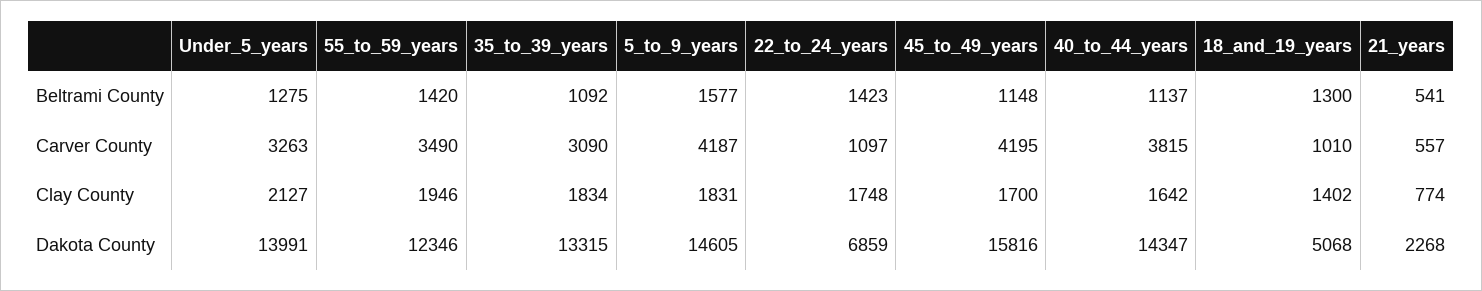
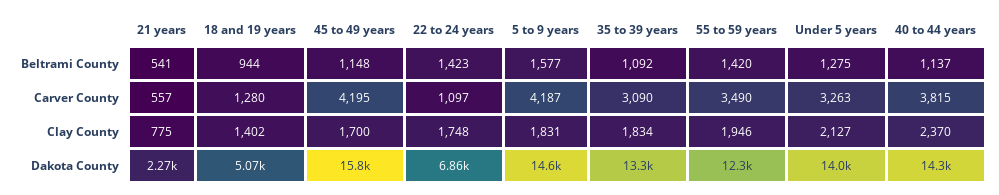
18_and_19_years, Beltrami County: 1300 -> 944
18_and_19_years, Carver County: 1010 -> 1280
40_to_44_years, Clay County: 1642 -> 2370
21_years, Clay County: 774 -> 775

